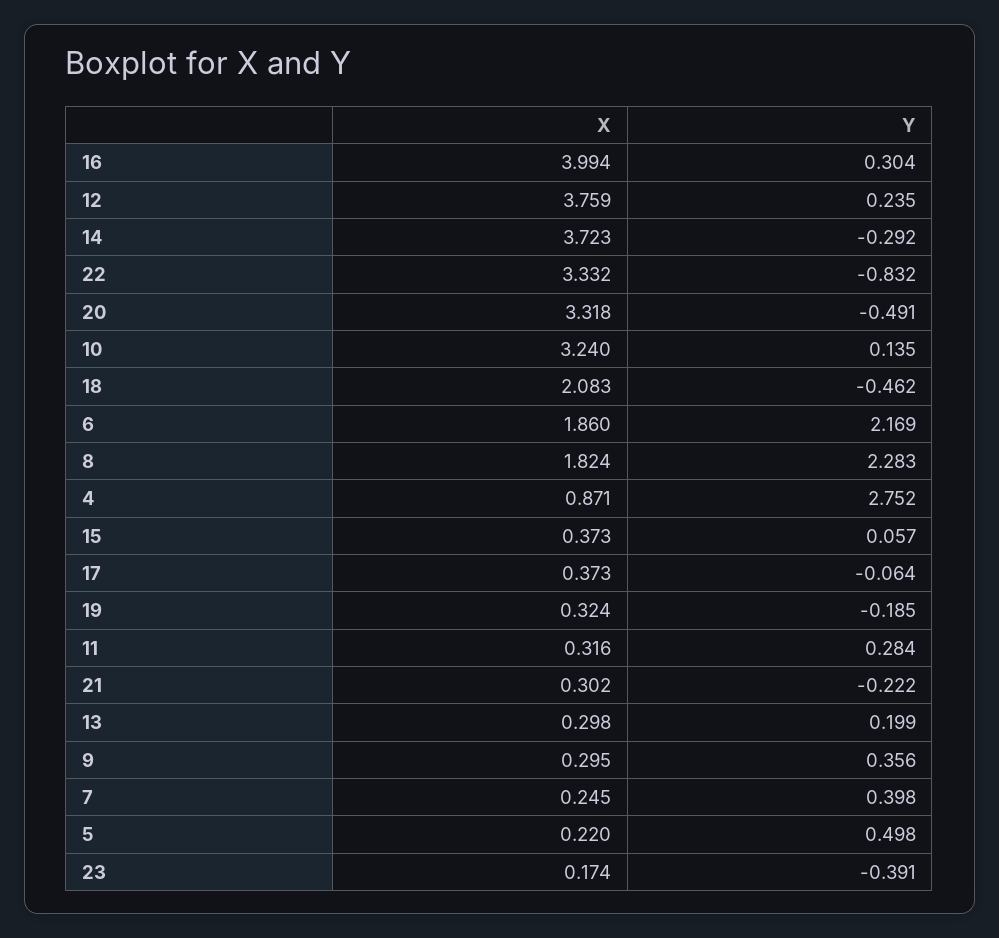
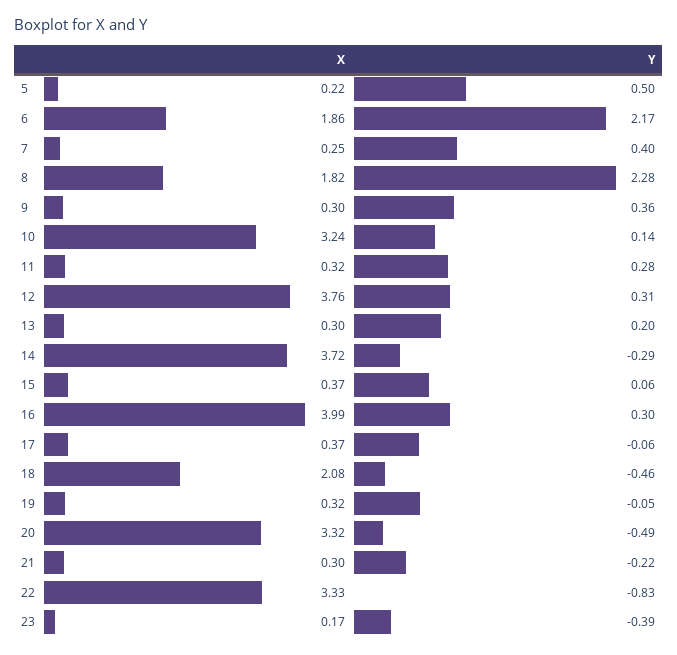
Y, 12: 0.235 -> 0.31
X, 4: 0.871 -> none
Y, 4: 2.752 -> none
Y, 19: -0.185 -> -0.05

